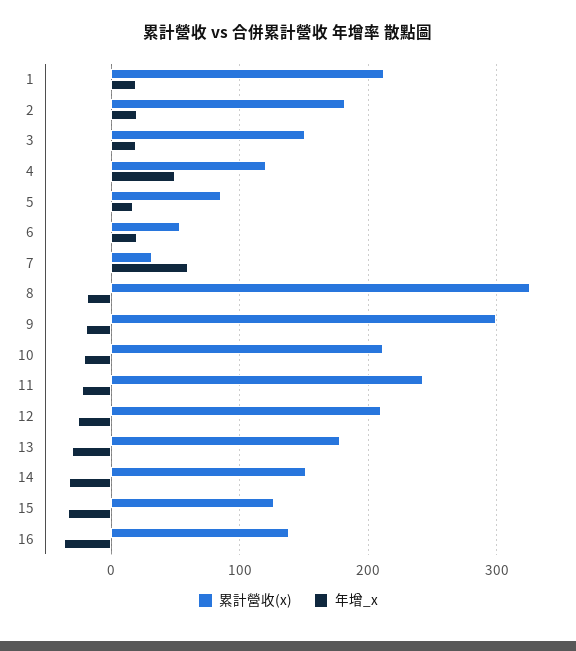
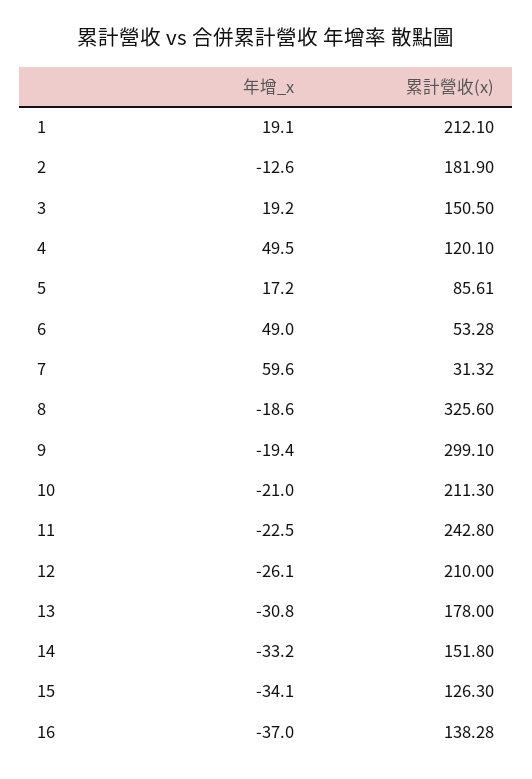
年增_x, 2: 20 -> -12.6
年增_x, 6: 20 -> 49

